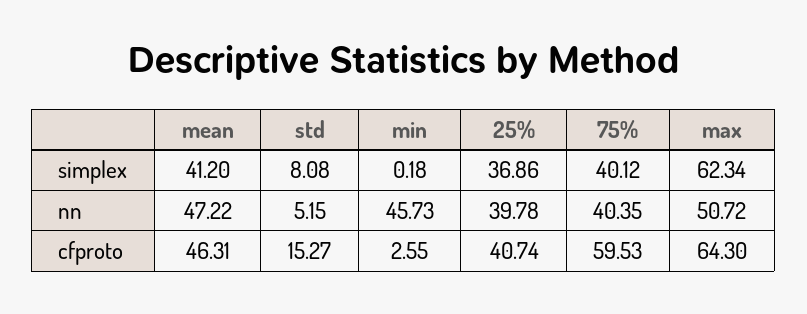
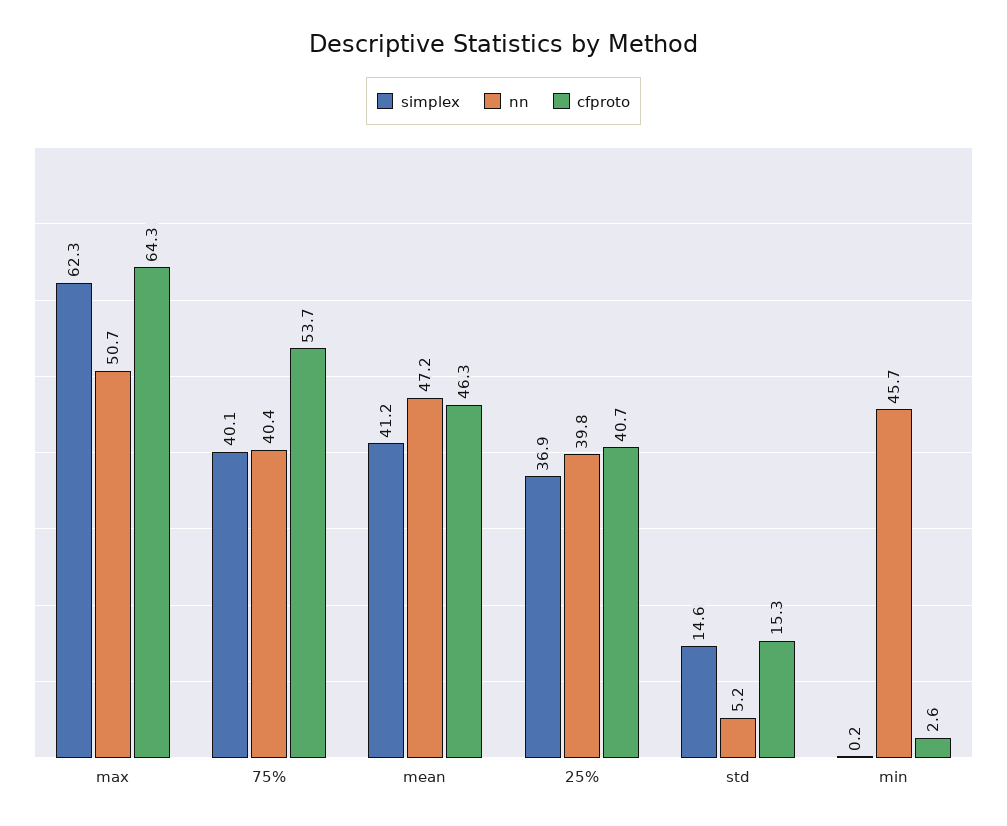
simplex, std: 8.08 -> 14.6
cfproto, 75%: 59.53 -> 53.7

